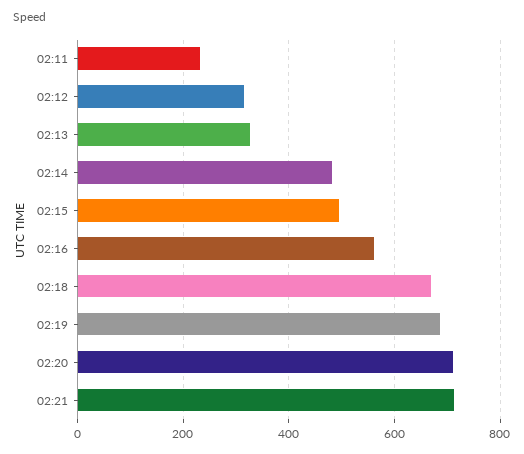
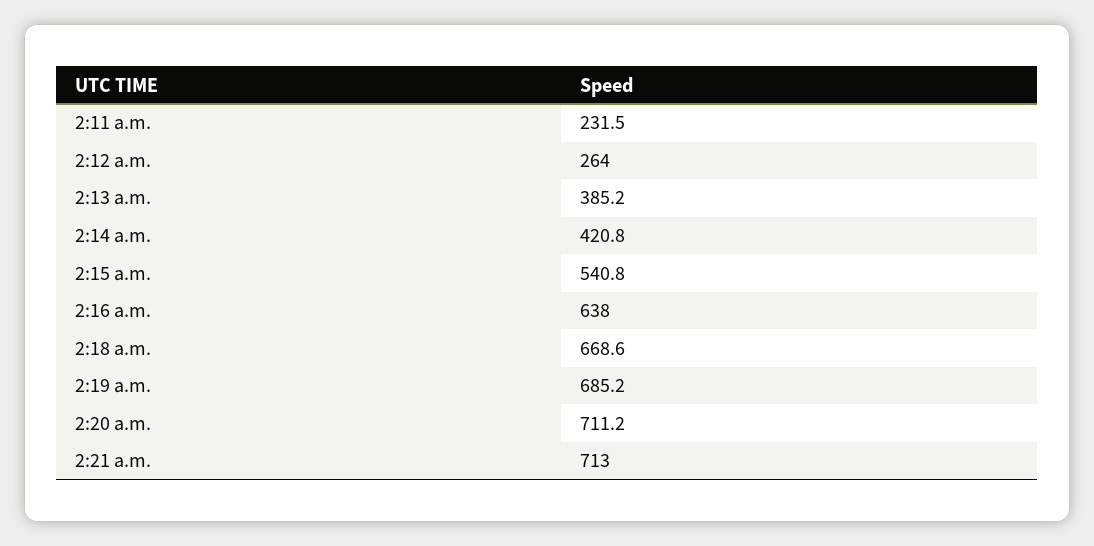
02:12: 320 -> 264
02:13: 320 -> 385.2
02:14: 480 -> 420.8
02:15: 500 -> 540.8
02:16: 560 -> 638

